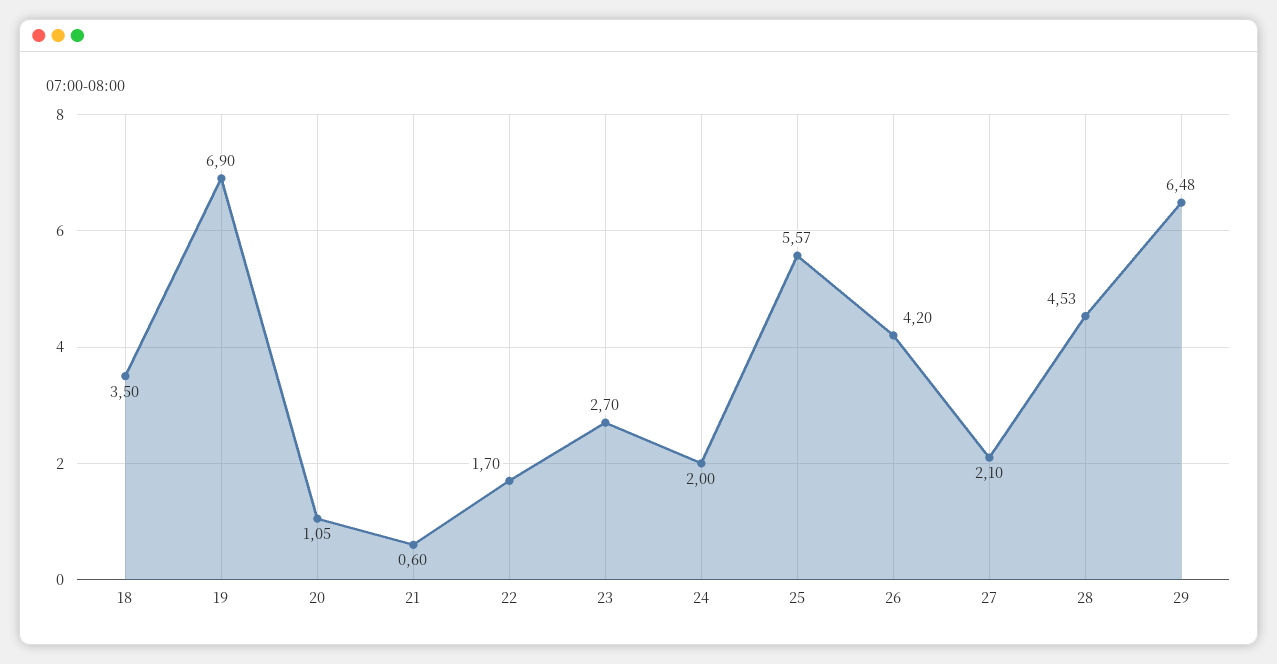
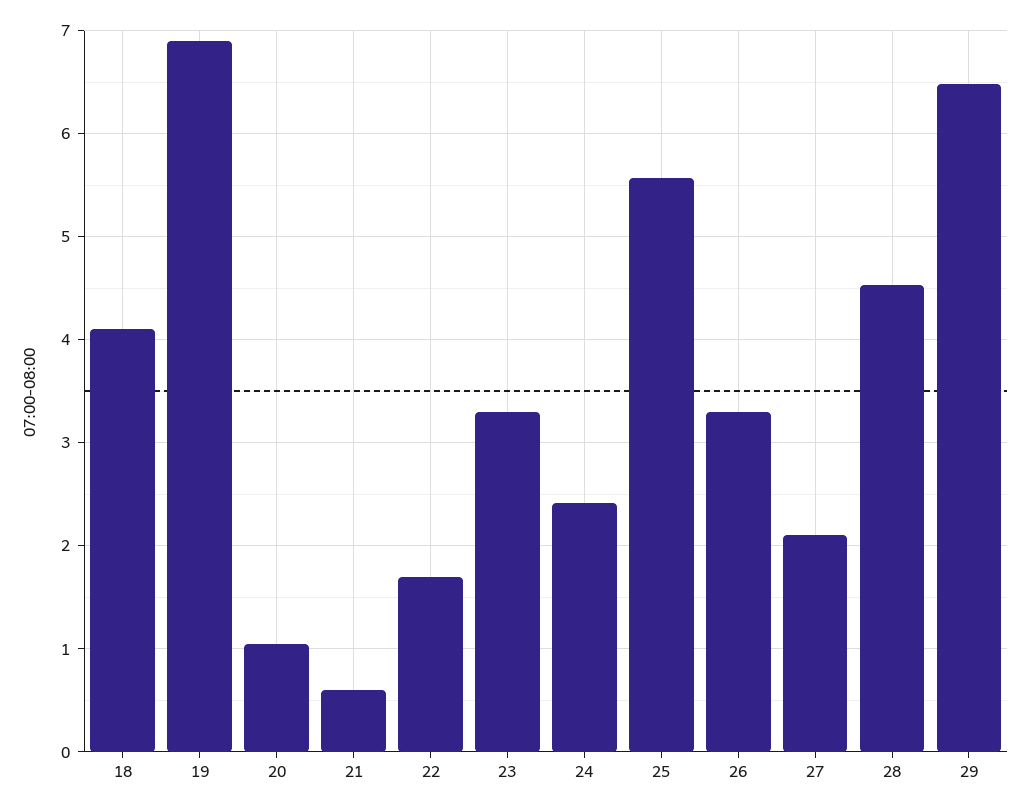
18: 3.5 -> 4.1
23: 2.7 -> 3.3
24: 2 -> 2.4
26: 4.2 -> 3.3

